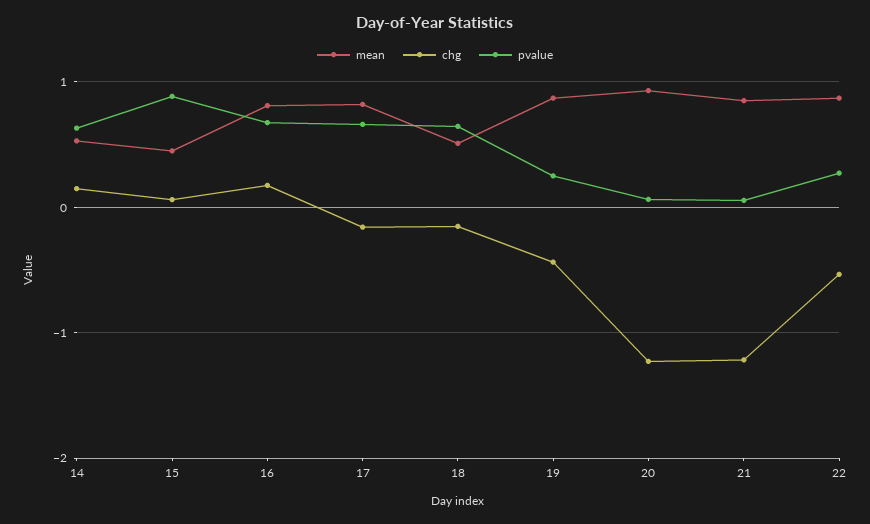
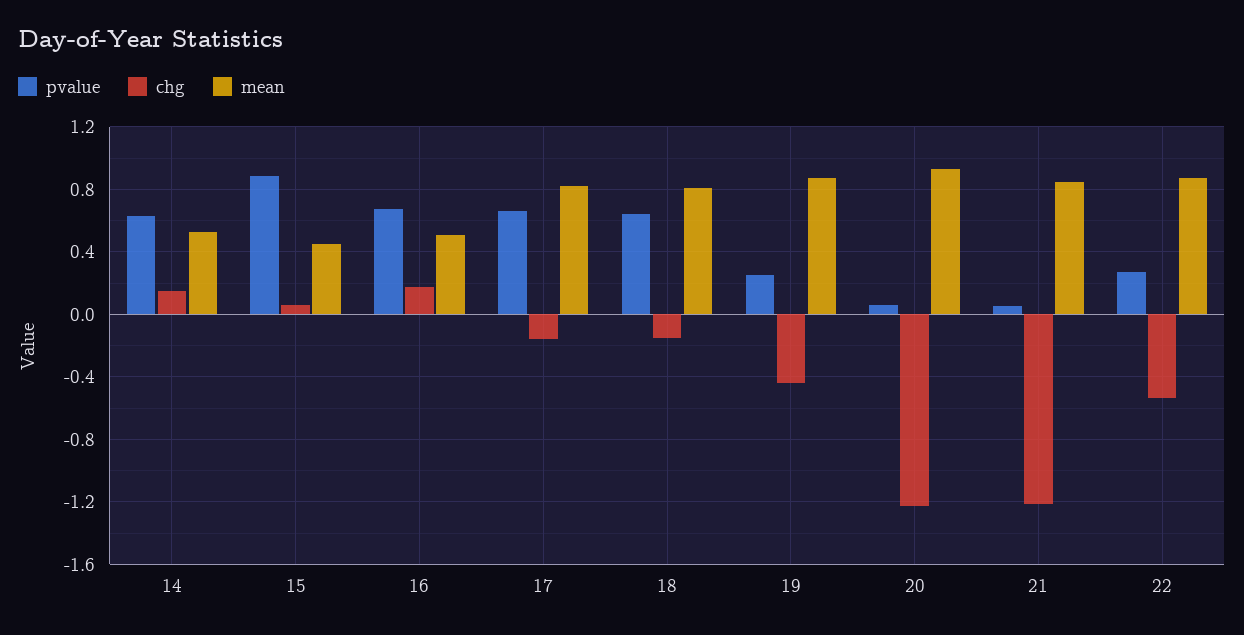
mean, 16: 0.8 -> 0.5
mean, 18: 0.5 -> 0.8

